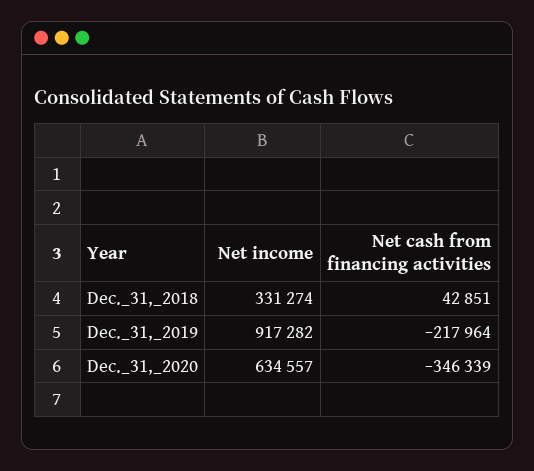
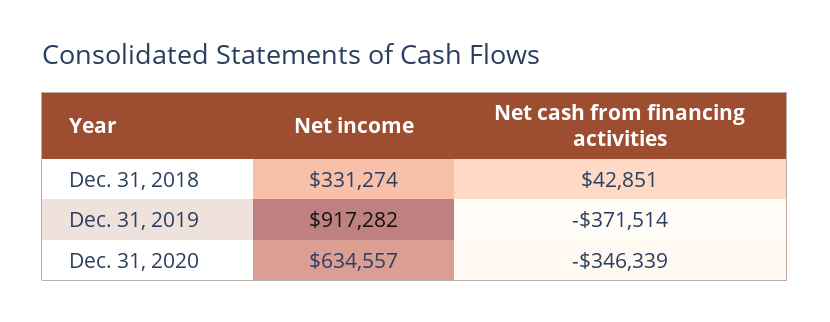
Net cash from financing activities, Dec._31,_2019: -217964 -> -371514

